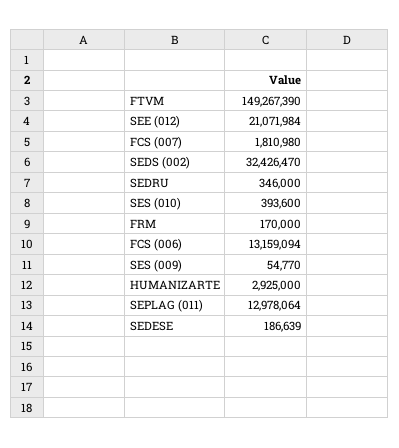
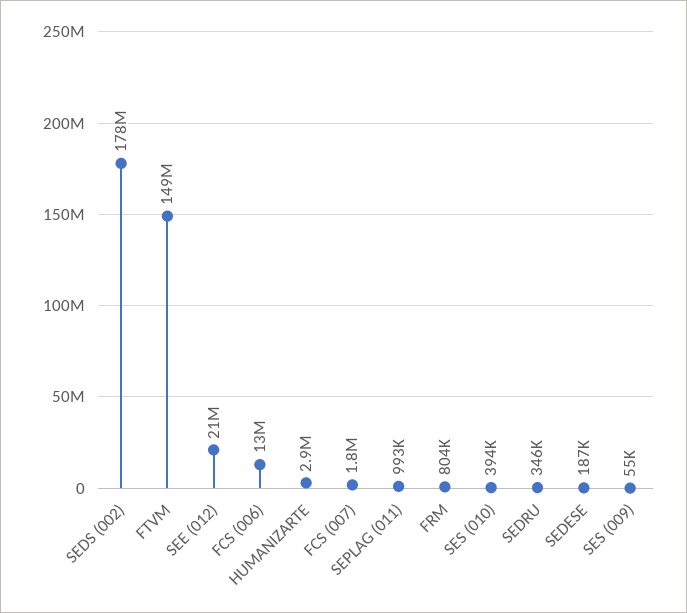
SEDS (002): 32426470 -> 178000000
FRM: 170000 -> 804000
SEPLAG (011): 12978064 -> 993000

